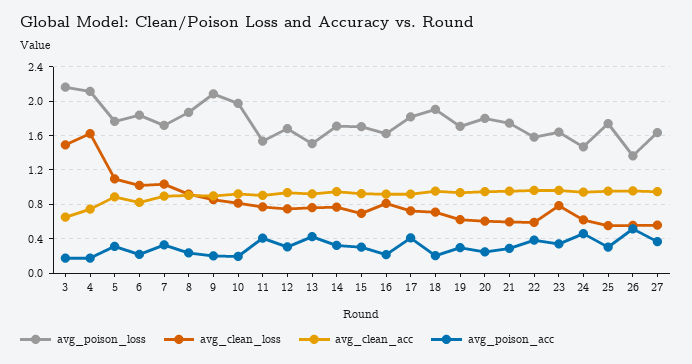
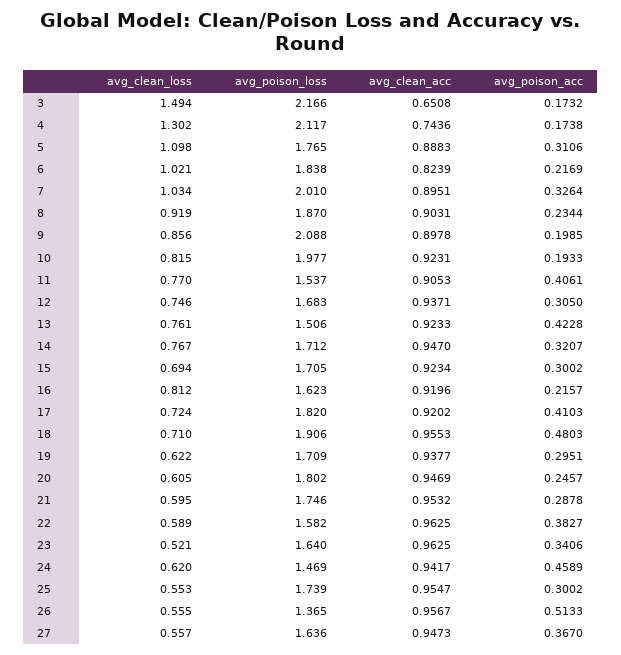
avg_clean_loss, 4: 1.6 -> 1.302
avg_poison_loss, 7: 1.7 -> 2.01
avg_poison_acc, 18: 0.2 -> 0.4803
avg_clean_loss, 23: 0.8 -> 0.521

